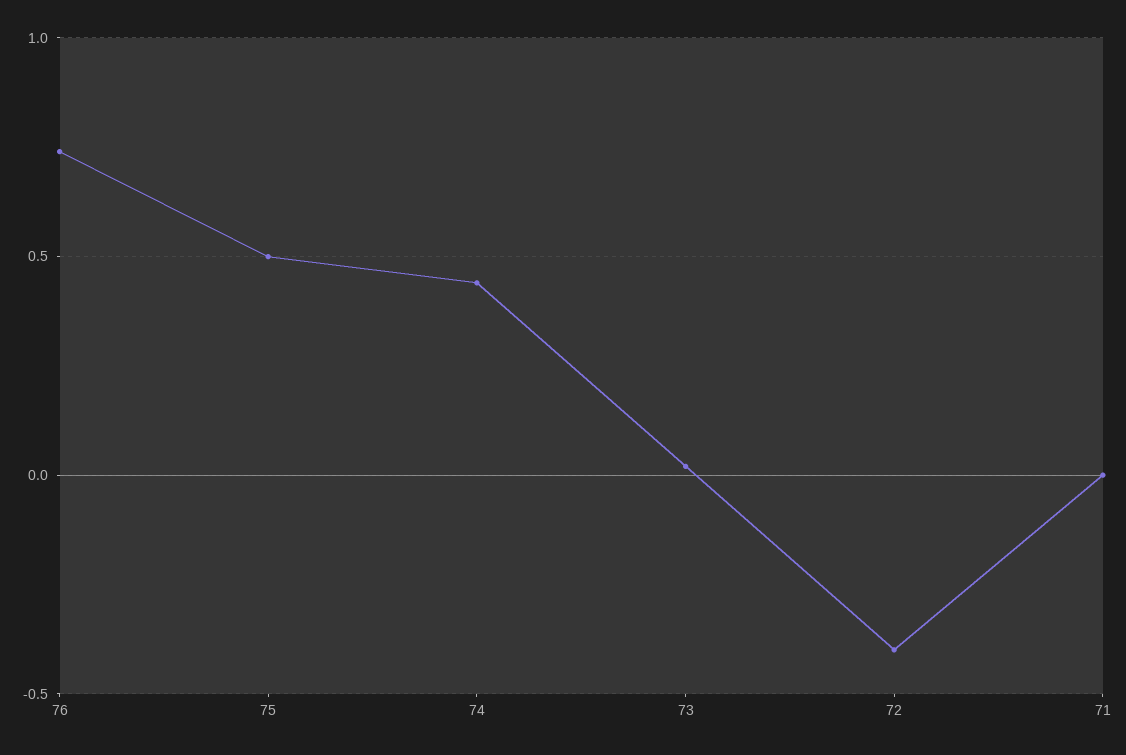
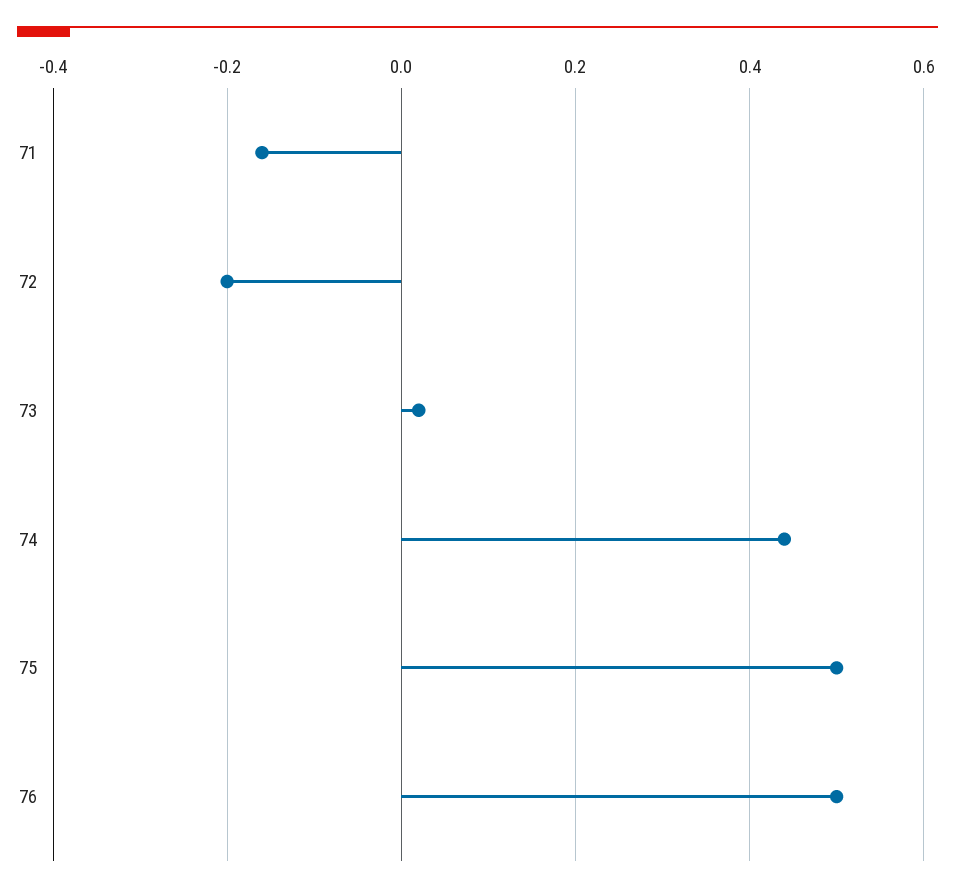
76: 0.75 -> 0.5
72: -0.4 -> -0.2
71: 0 -> -0.15

